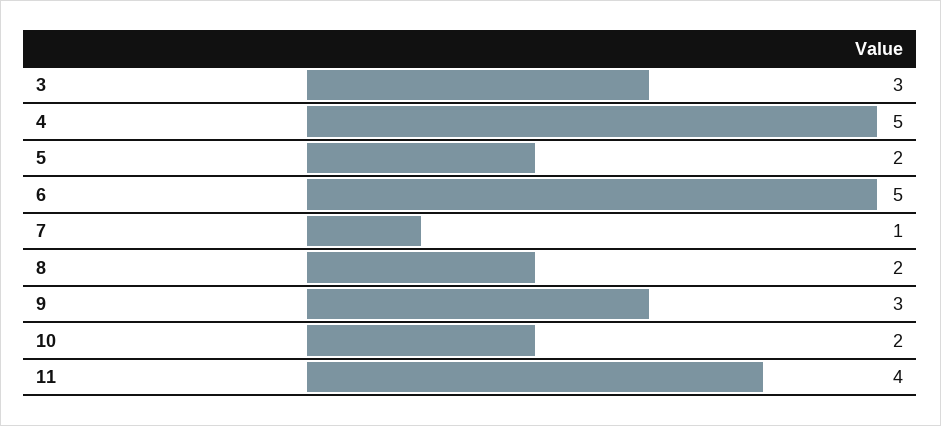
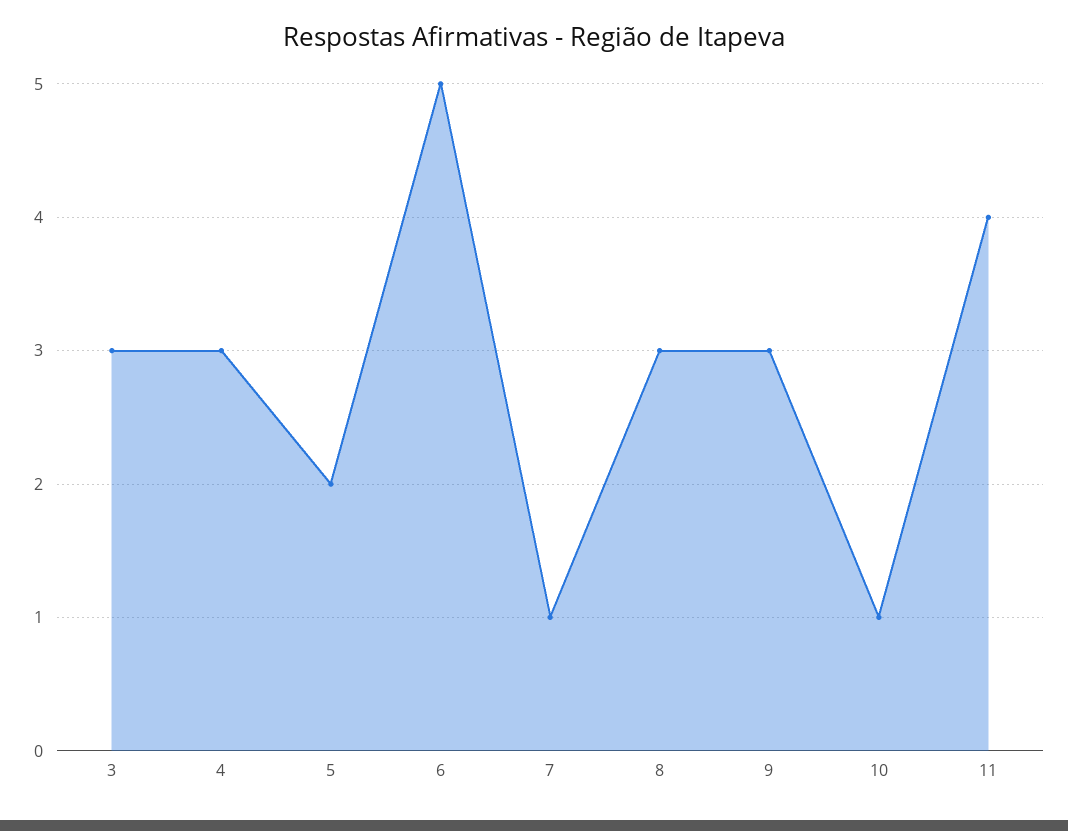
4: 5 -> 3
8: 2 -> 3
10: 2 -> 1

